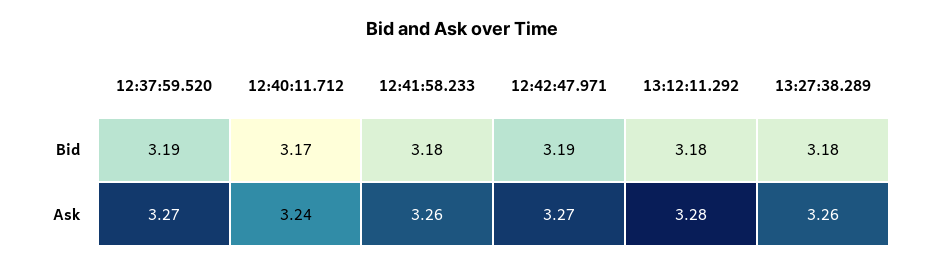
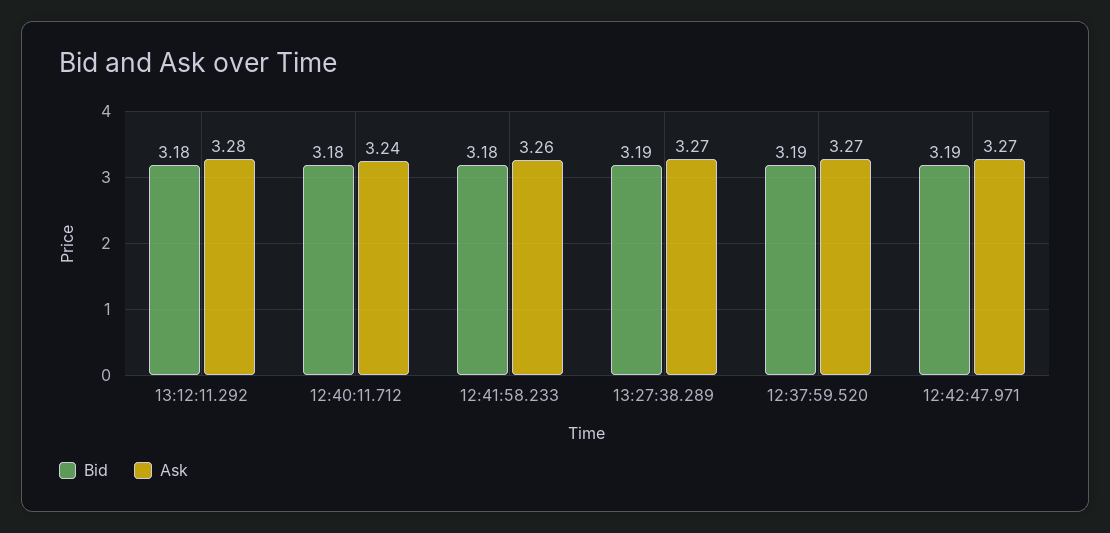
Bid, 12:40:11.712: 3.17 -> 3.18
Bid, 13:27:38.289: 3.18 -> 3.19
Ask, 13:27:38.289: 3.26 -> 3.27

